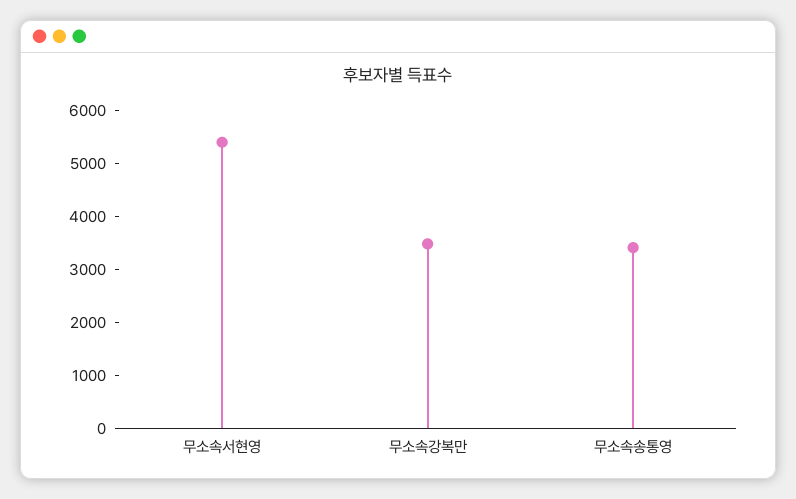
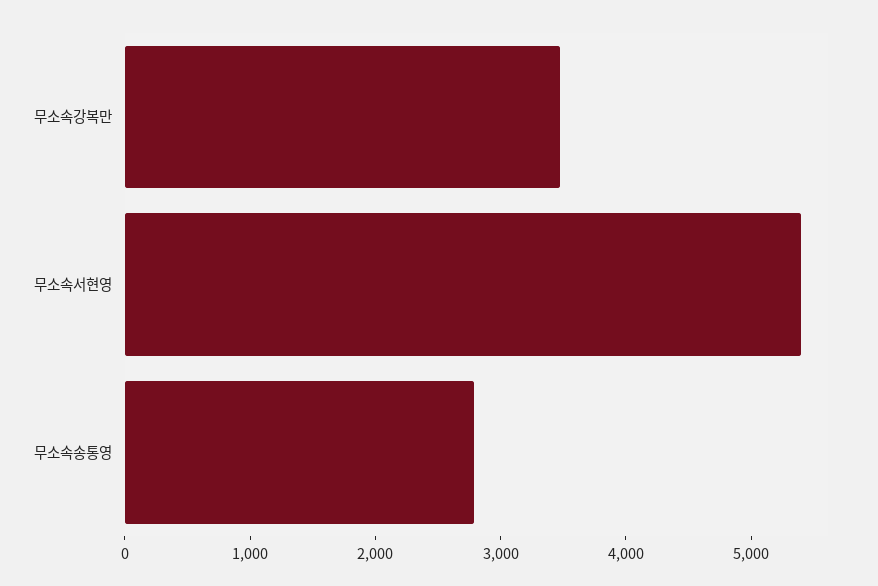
무소속송통영: 3400 -> 2800

